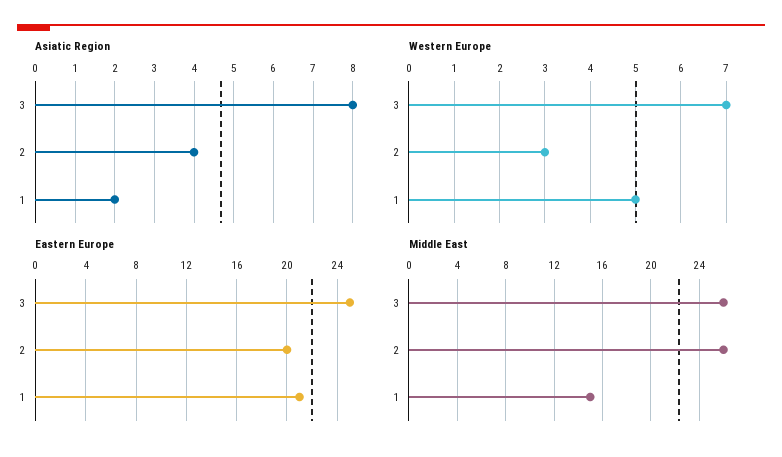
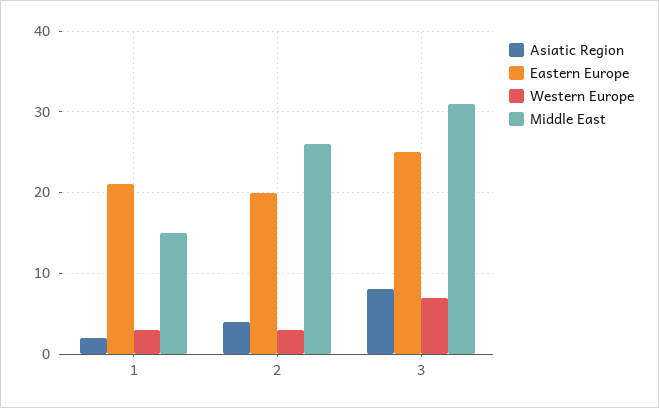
Western Europe, 1: 5 -> 3
Middle East, 3: 26 -> 31

